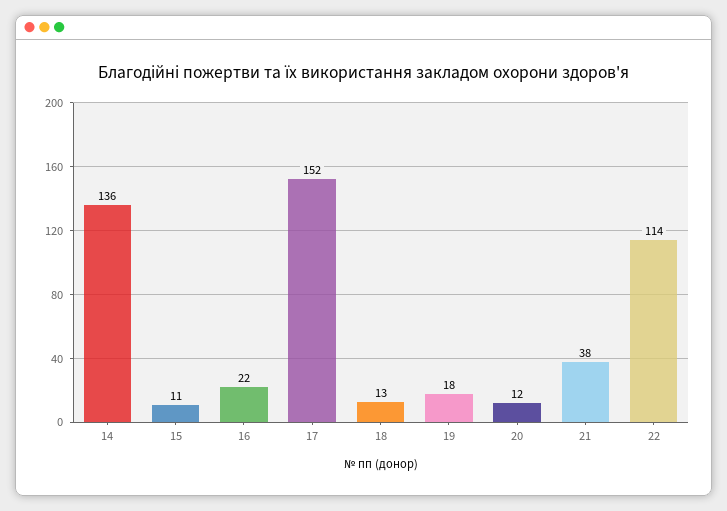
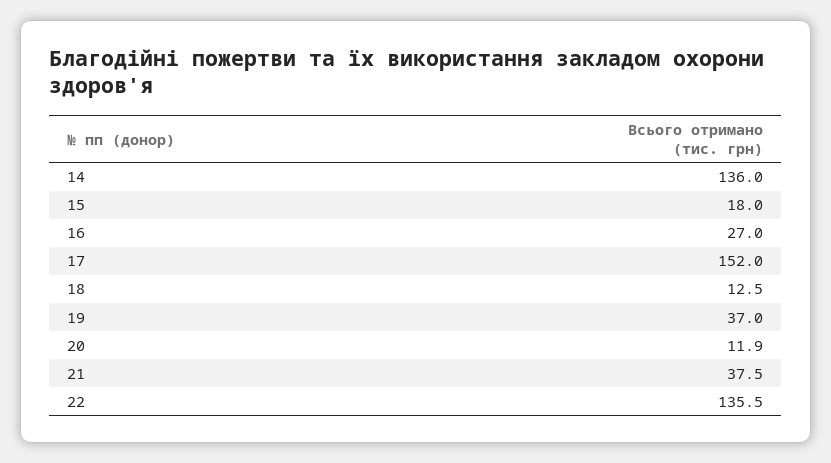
15: 11 -> 18
16: 22 -> 27
19: 18 -> 37
22: 114 -> 135.5

